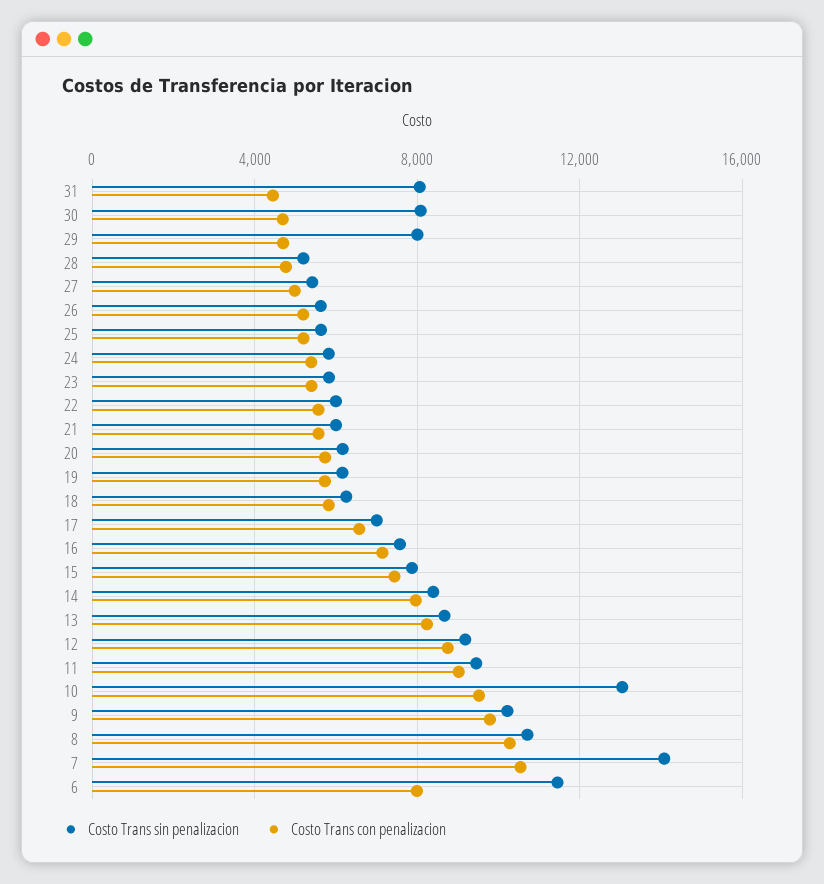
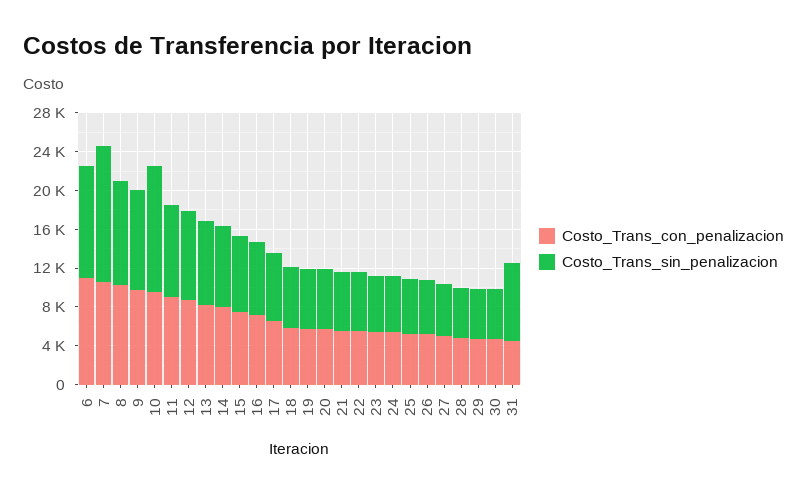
Costo Trans sin penalizacion, 30: 8000 -> 5000
Costo Trans sin penalizacion, 29: 8000 -> 5000
Costo Trans con penalizacion, 6: 8000 -> 11000

